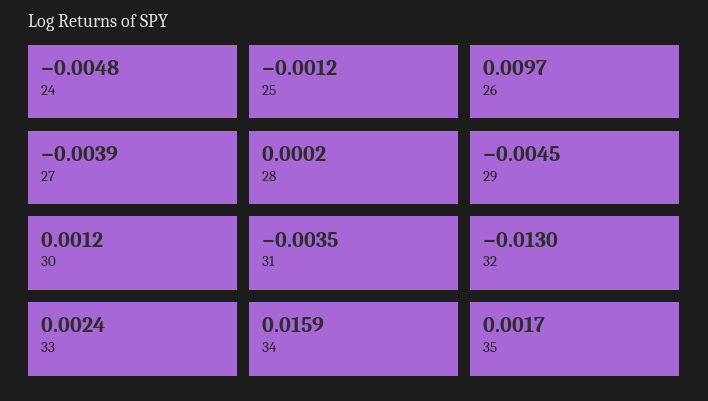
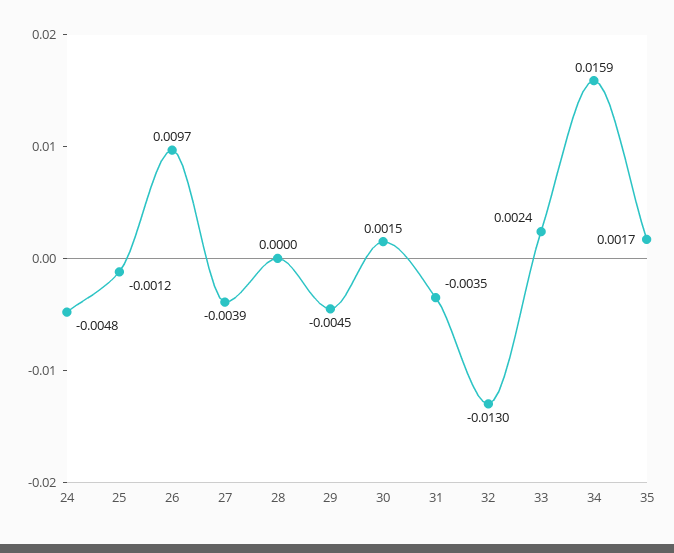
28: 0.0002 -> 0
30: 0.0012 -> 0.0015

